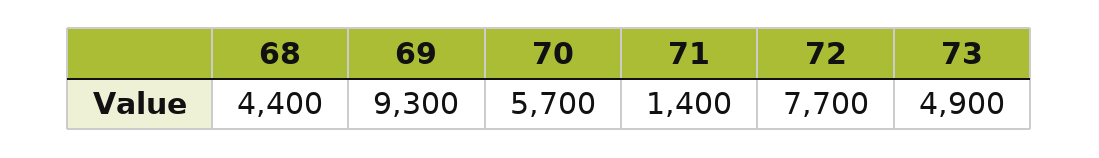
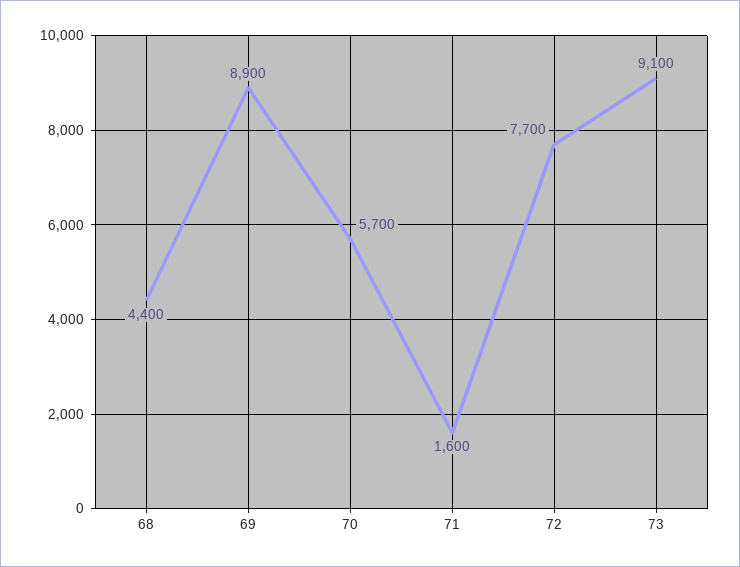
69: 9300 -> 8900
71: 1400 -> 1600
73: 4900 -> 9100

